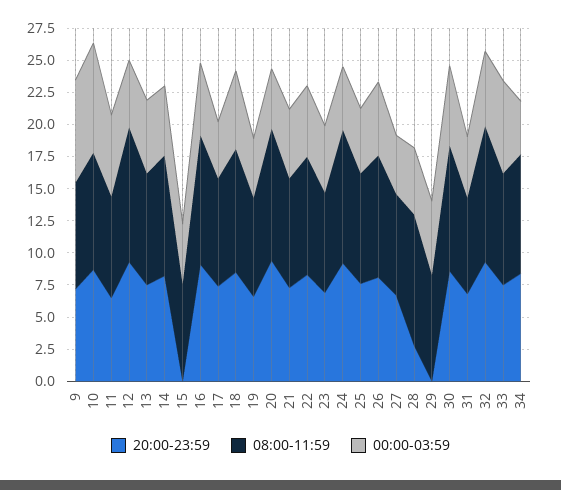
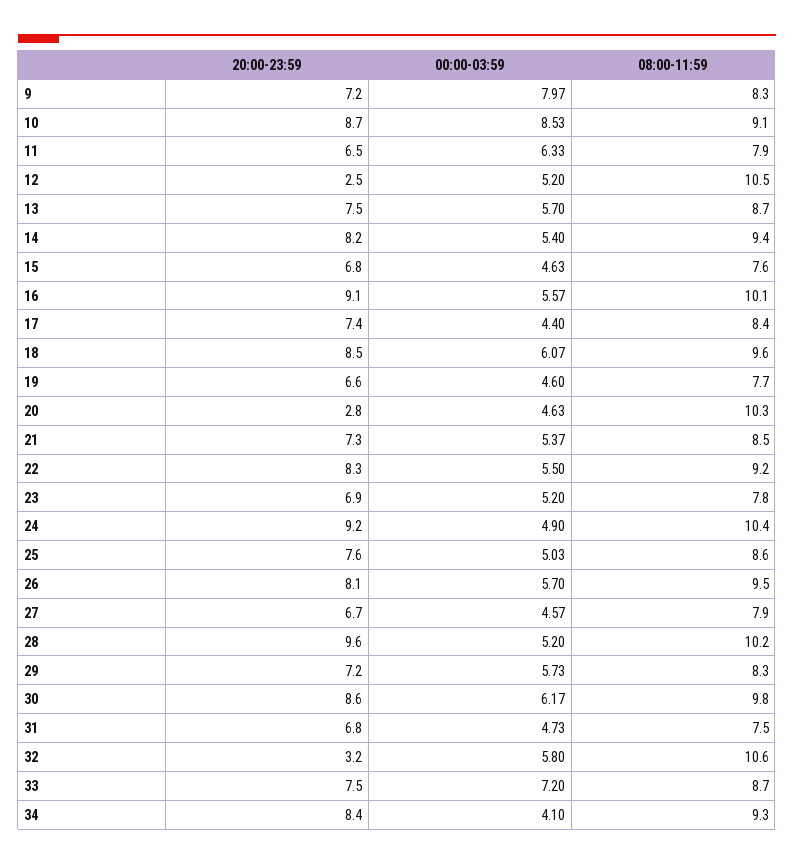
20:00-23:59, 12: 10 -> 2.5
20:00-23:59, 15: 0 -> 6.8
20:00-23:59, 20: 10 -> 2.8
20:00-23:59, 28: 2.5 -> 9.6
20:00-23:59, 29: 0 -> 7.2
20:00-23:59, 32: 10 -> 3.2

